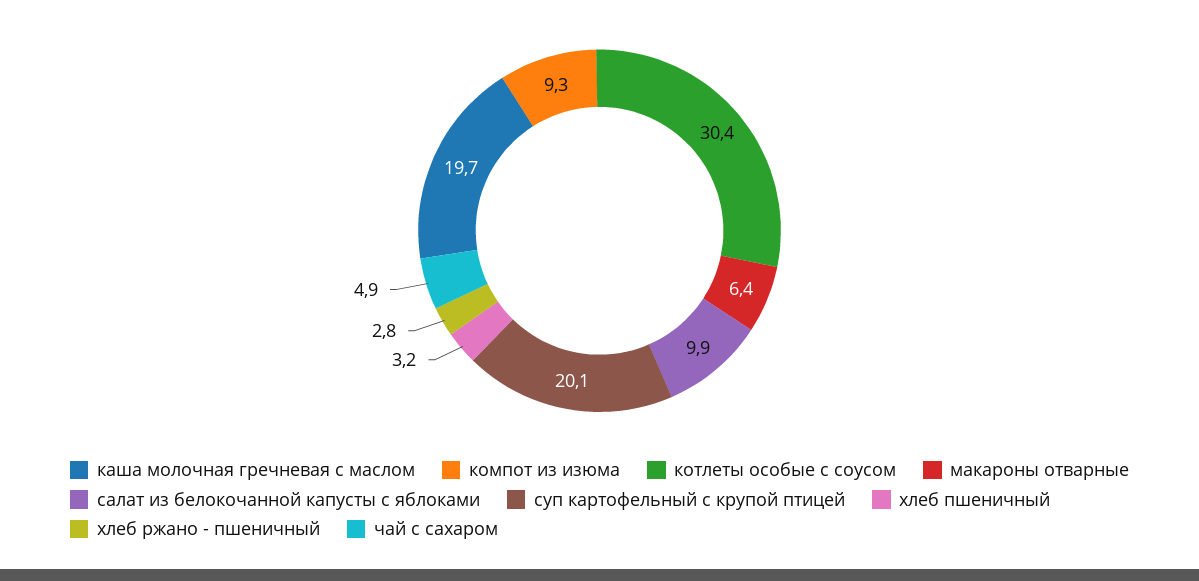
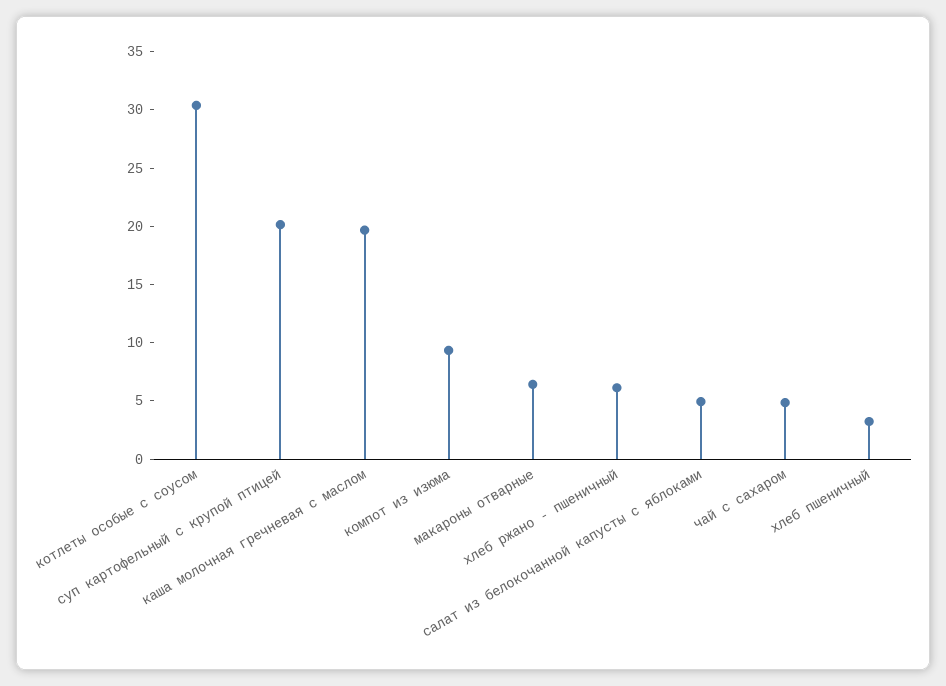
салат из белокочанной капусты с яблоками: 9.9 -> 5
хлеб ржано - пшеничный: 2.8 -> 6

